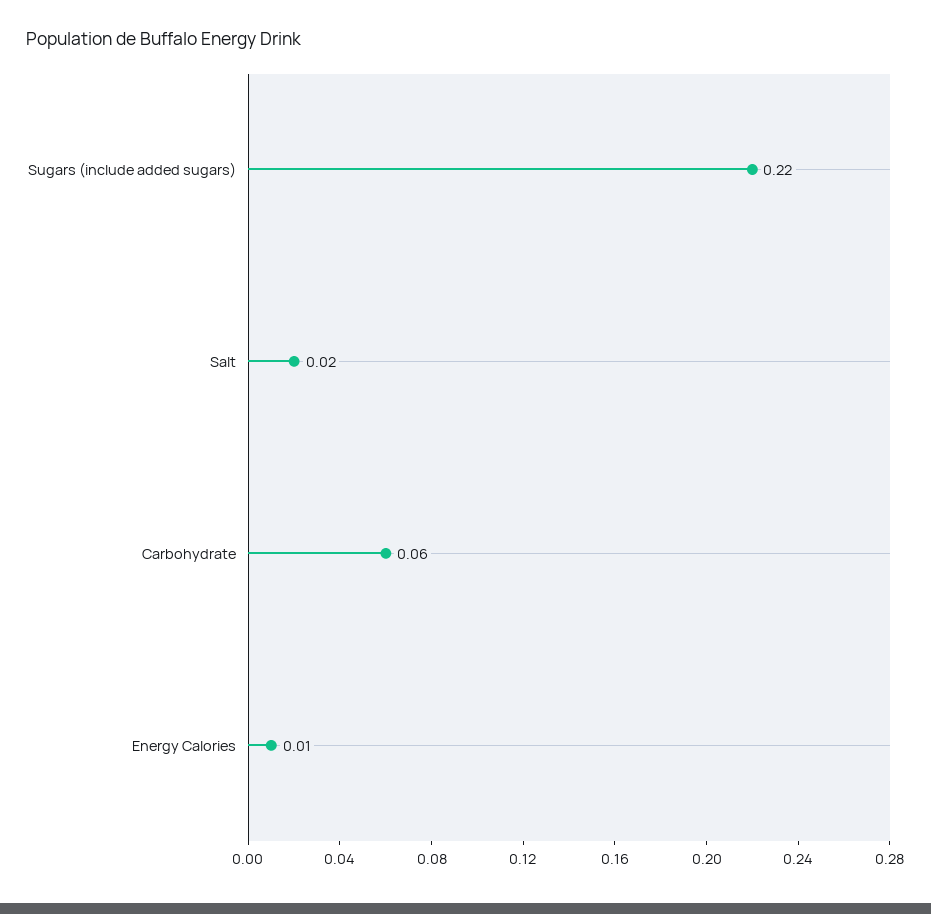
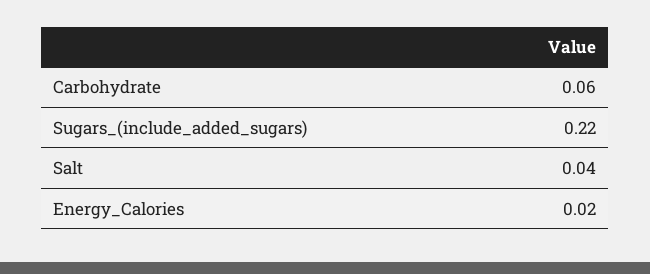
Salt: 0.02 -> 0.04
Energy Calories: 0.01 -> 0.02

